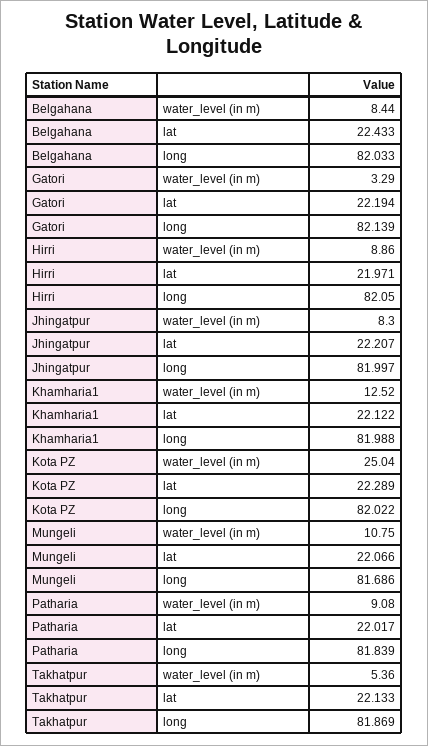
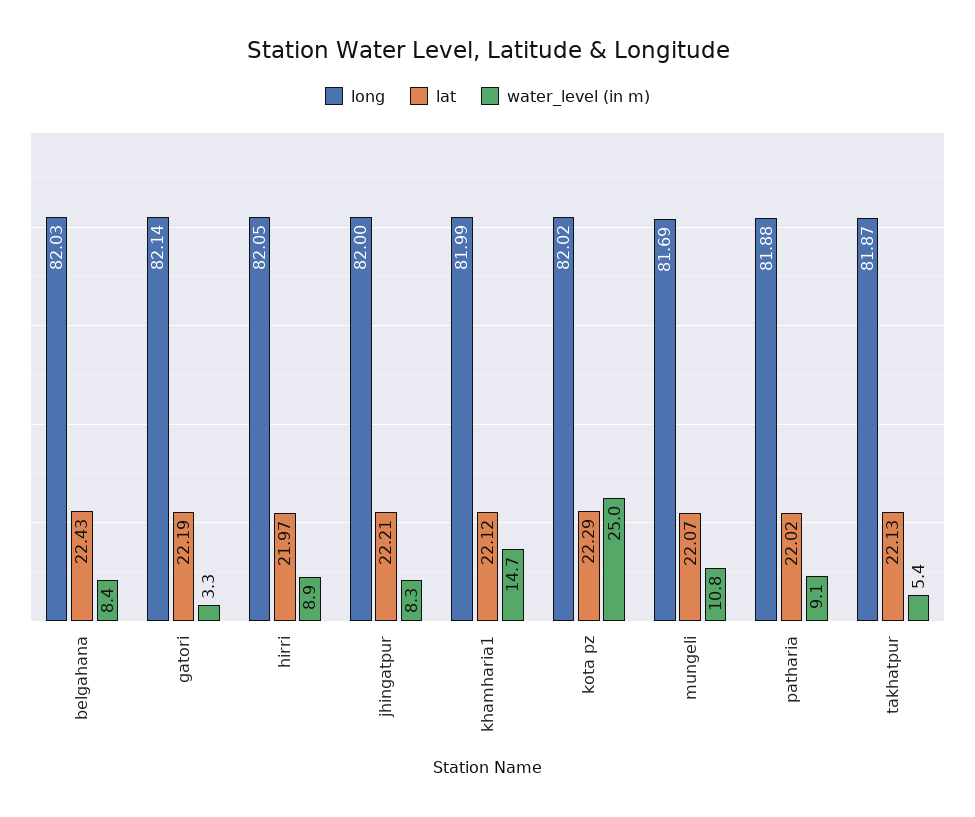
water_level (in m), Khamharia1: 12.52 -> 14.7
long, Patharia: 81.839 -> 81.88

